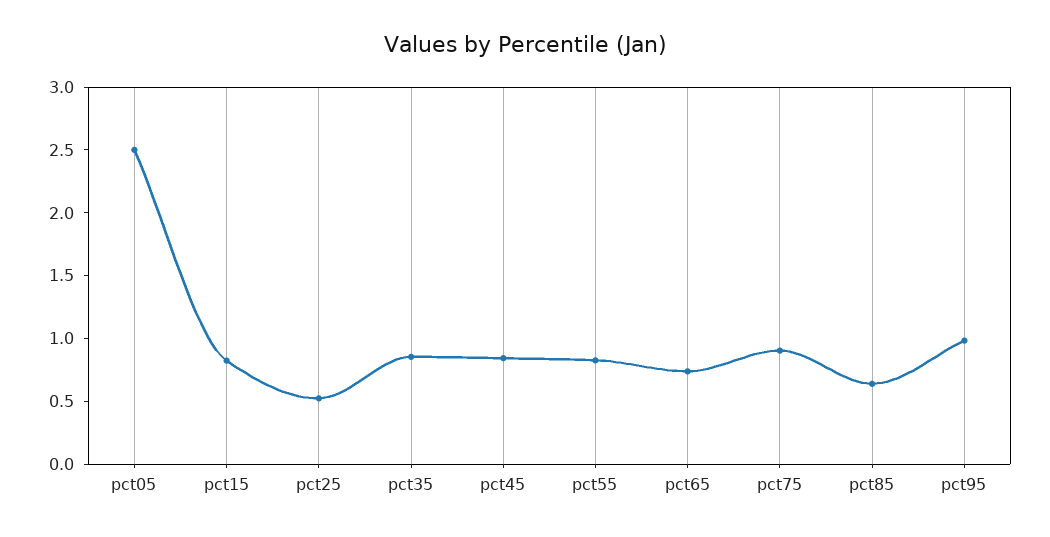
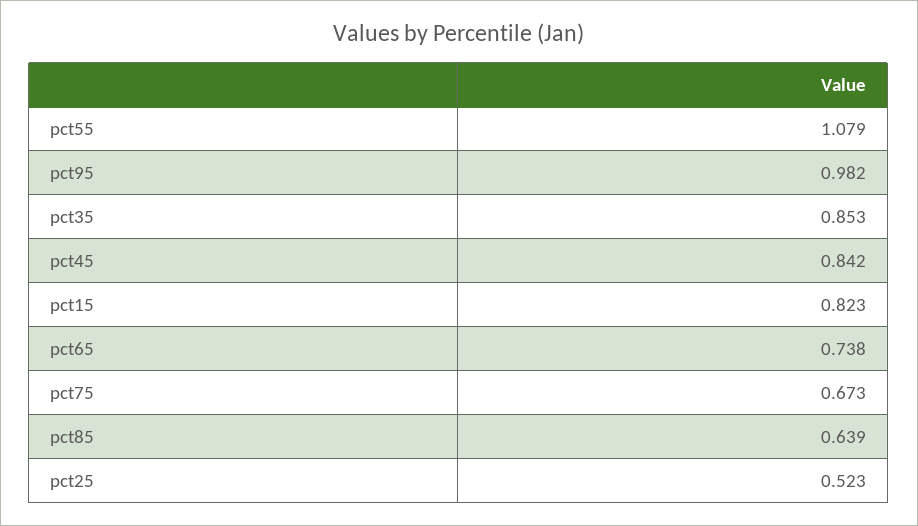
pct05: 2.5 -> none
pct55: 0.8 -> 1.079
pct75: 0.9 -> 0.673

